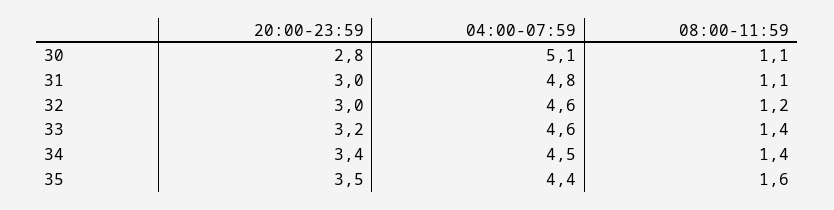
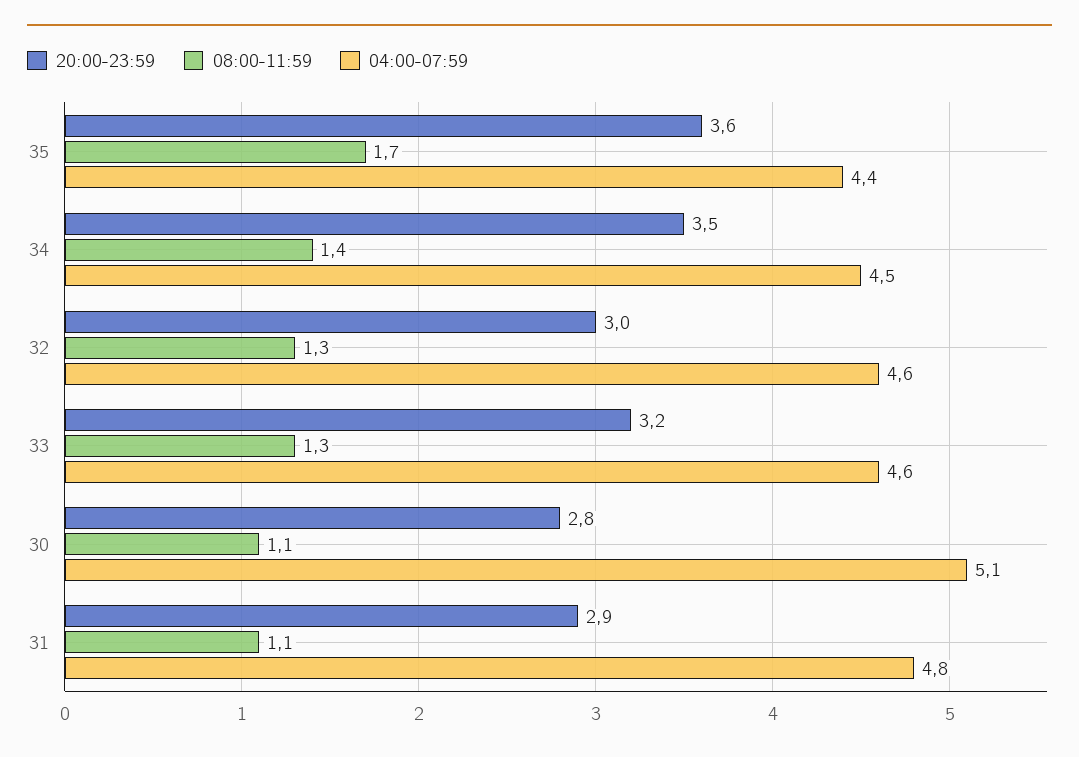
20:00-23:59, 31: 3 -> 2.9
08:00-11:59, 32: 1.2 -> 1.3
08:00-11:59, 33: 1.4 -> 1.3
20:00-23:59, 34: 3.4 -> 3.5
20:00-23:59, 35: 3.5 -> 3.6
08:00-11:59, 35: 1.6 -> 1.7

